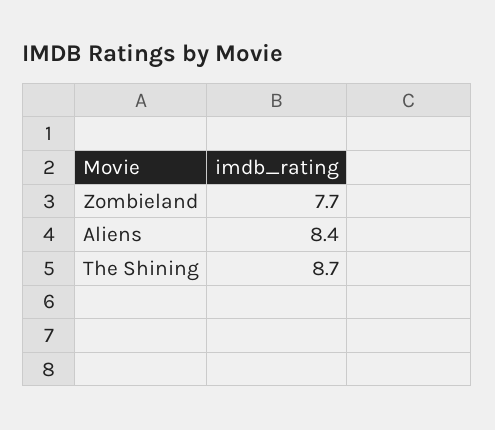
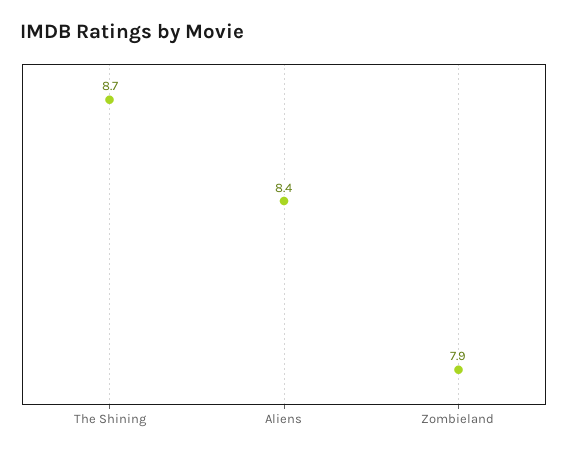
Zombieland: 7.7 -> 7.9

